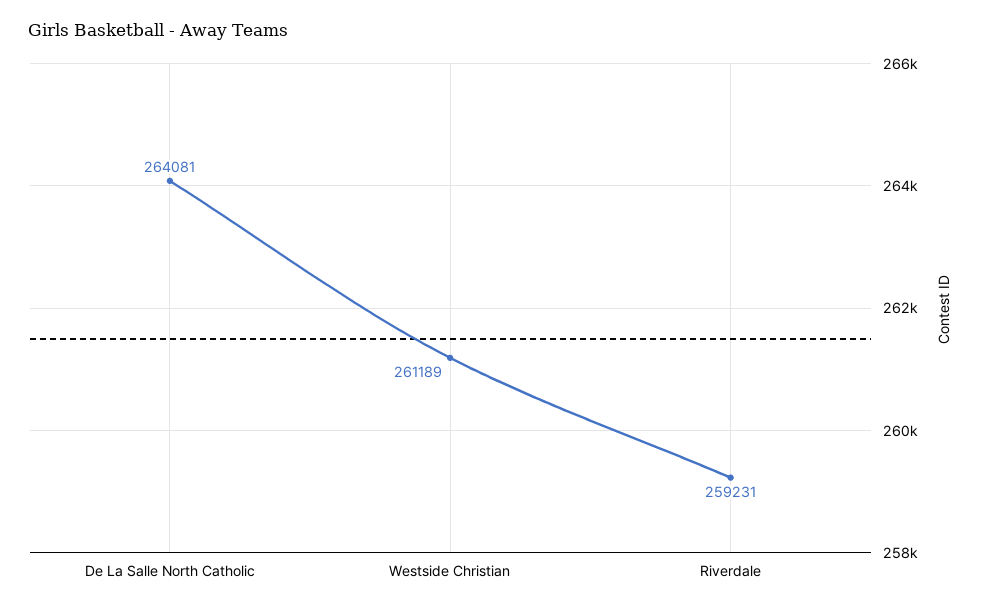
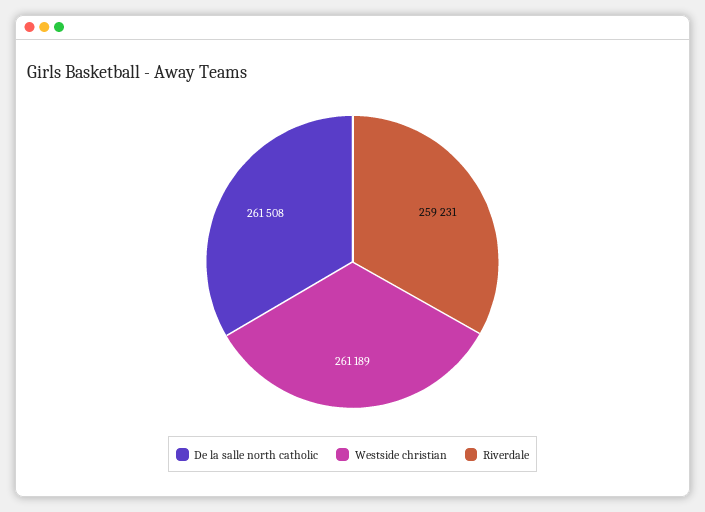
De La Salle North Catholic: 264081 -> 261508

